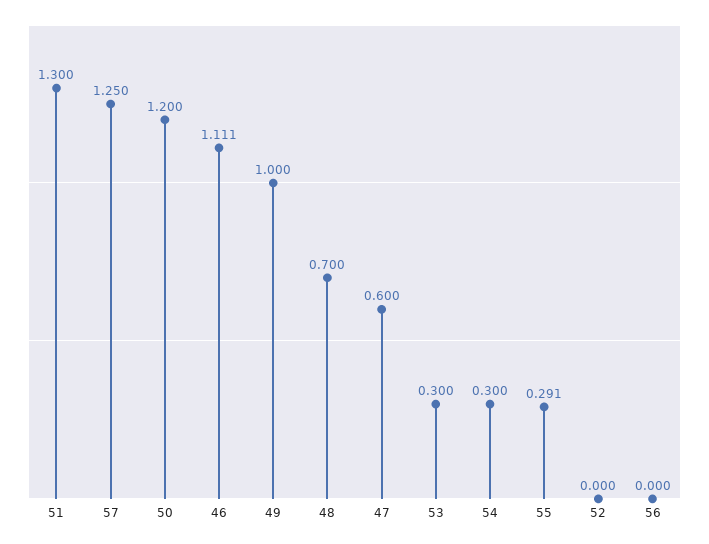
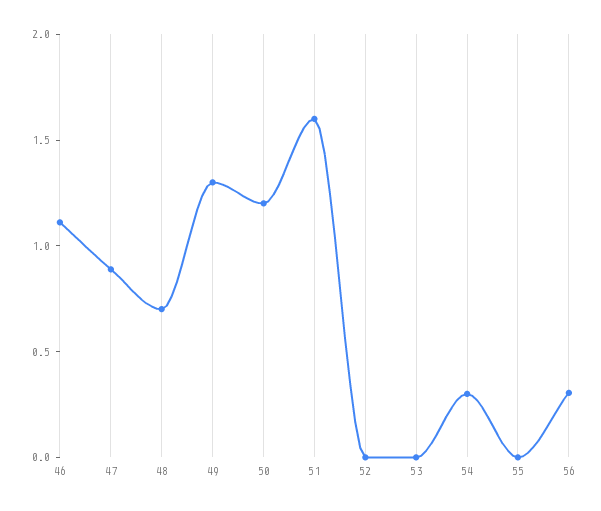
51: 1.3 -> 1.6
57: 1.25 -> none
49: 1 -> 1.3
47: 0.6 -> 0.9
53: 0.3 -> 0
55: 0.291 -> 0
56: 0 -> 0.3

